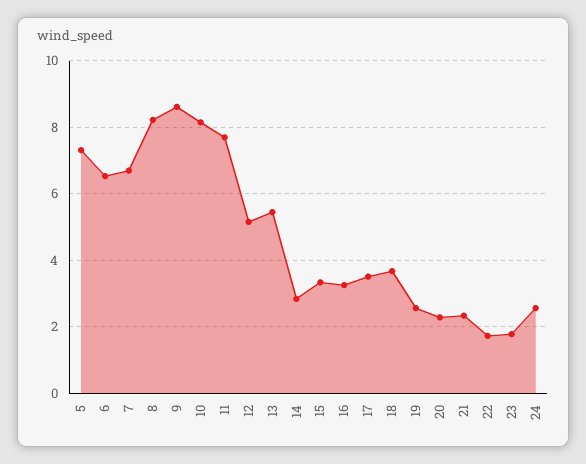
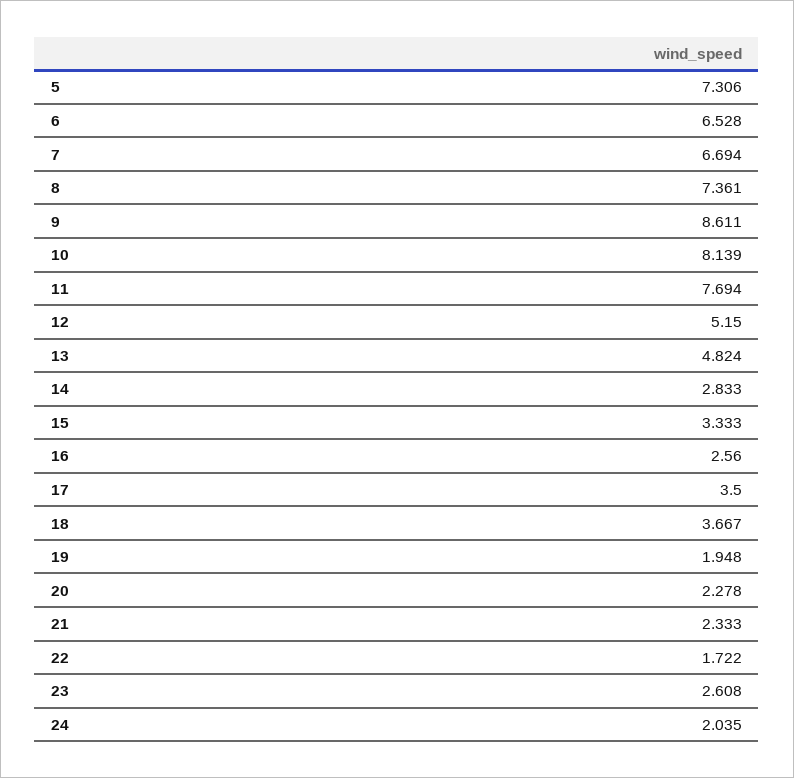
8: 8.2 -> 7.361
13: 5.4 -> 4.824
16: 3.2 -> 2.56
19: 2.6 -> 1.948
23: 1.8 -> 2.608
24: 2.6 -> 2.035

